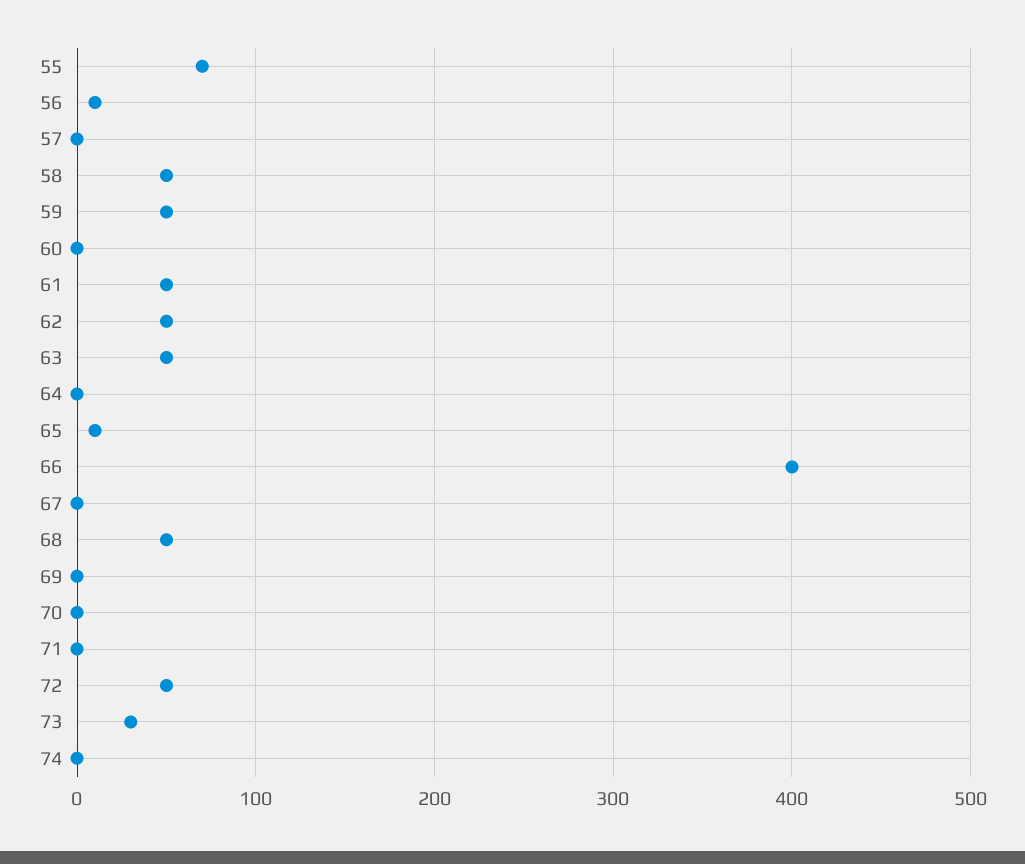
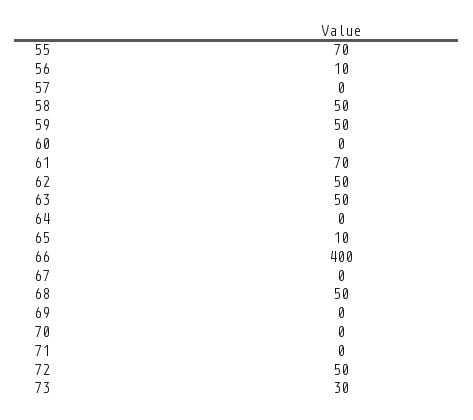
61: 50 -> 70
74: 0 -> none

